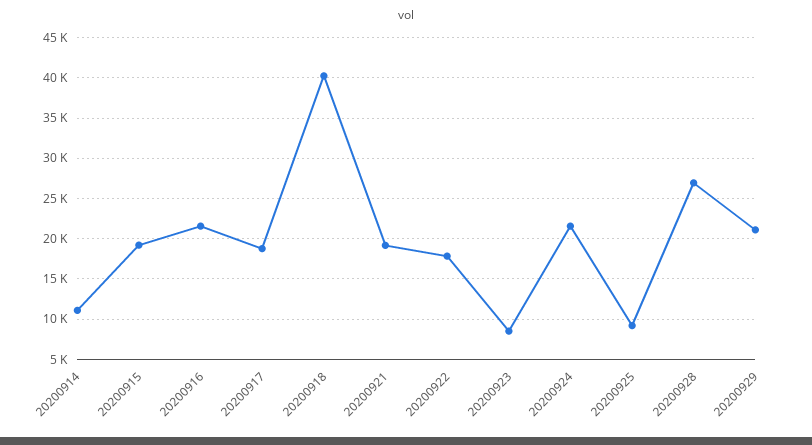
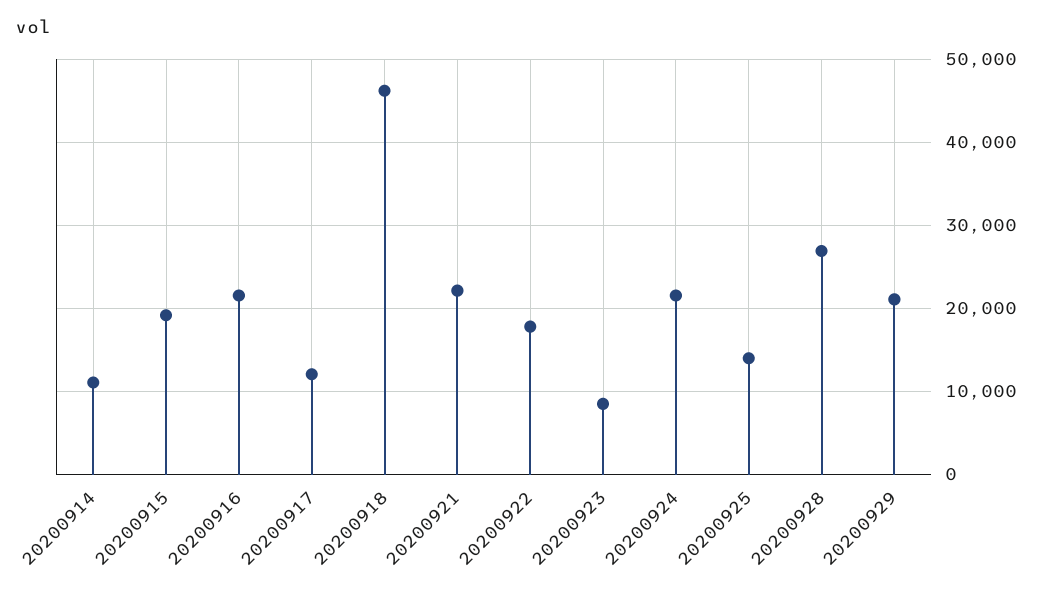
20200917: 19000 -> 12000
20200918: 40000 -> 46000
20200921: 19000 -> 22000
20200925: 9000 -> 14000

